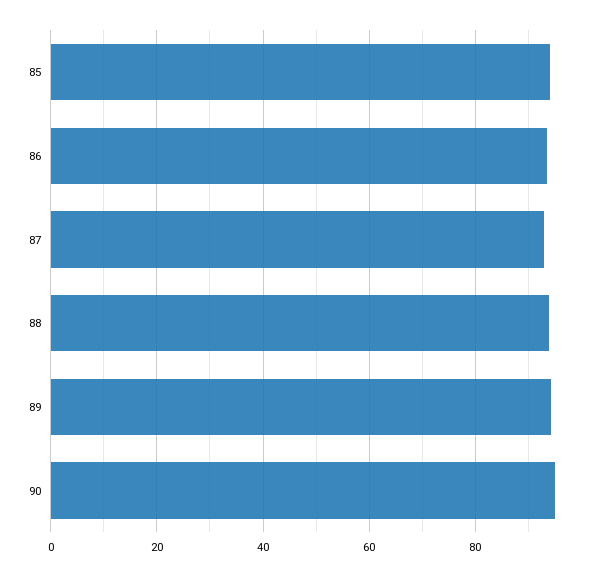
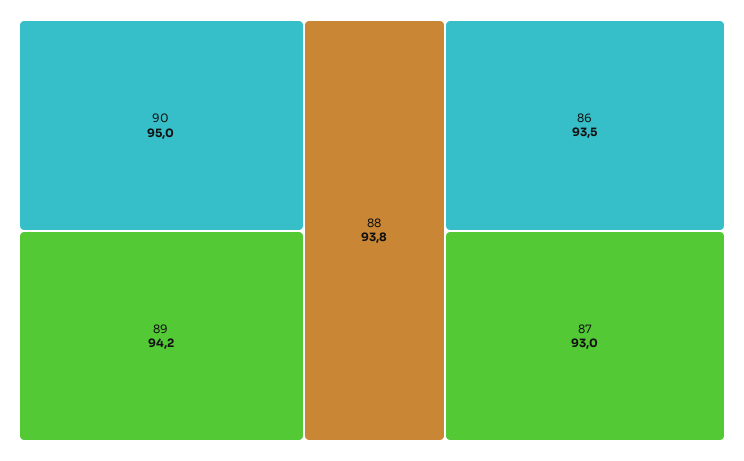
85: 94 -> none

